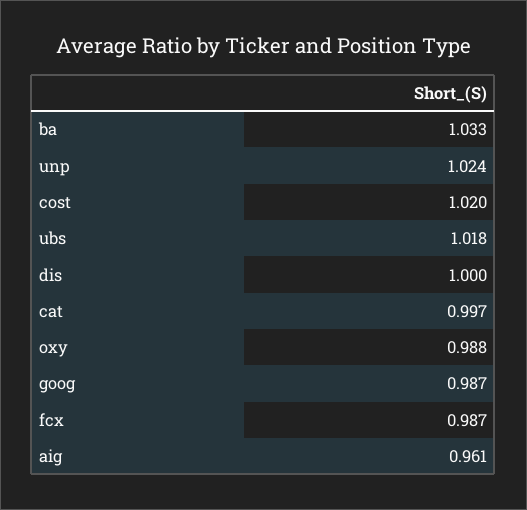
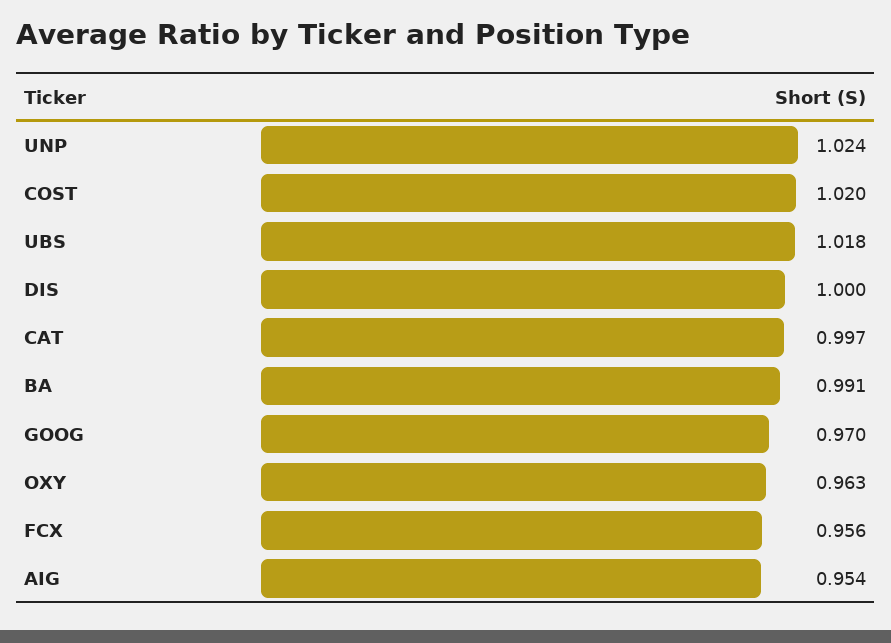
ba: 1.033 -> 0.991
oxy: 0.988 -> 0.963
goog: 0.987 -> 0.97
fcx: 0.987 -> 0.956
aig: 0.961 -> 0.954

